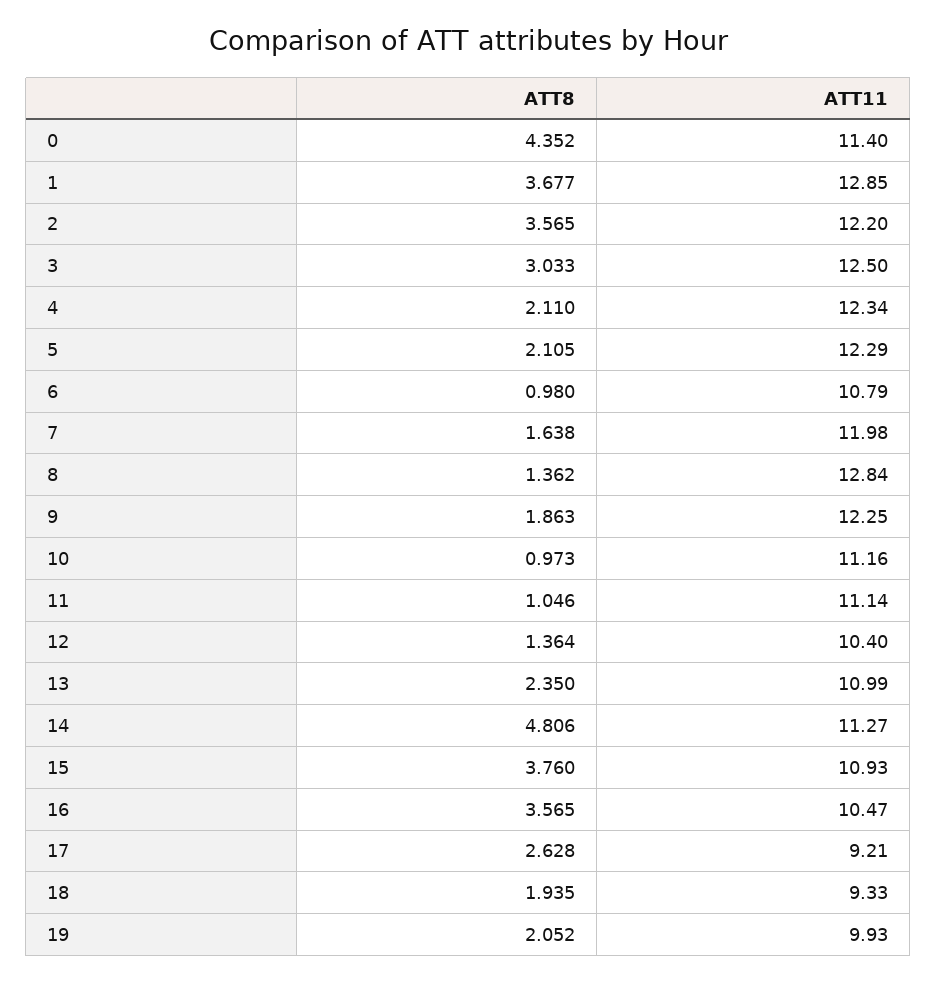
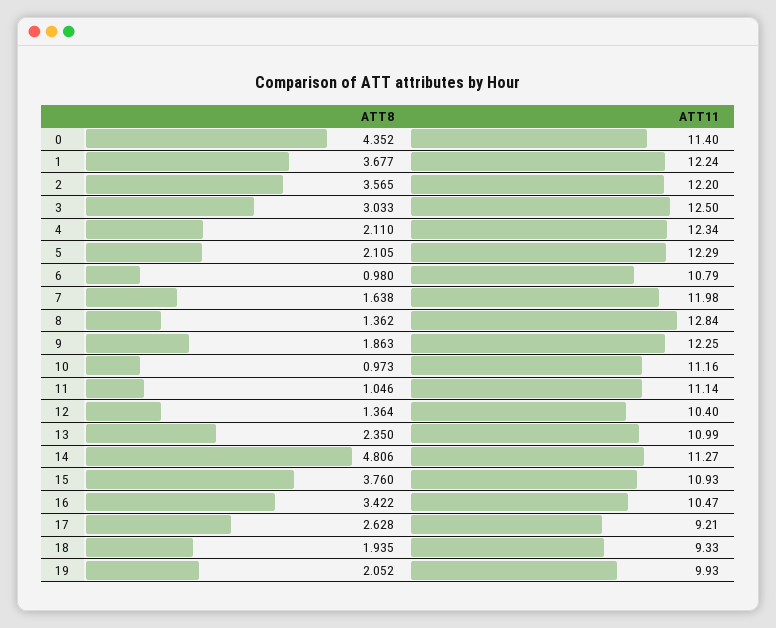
ATT11, 1: 12.85 -> 12.24
ATT8, 16: 3.565 -> 3.422

